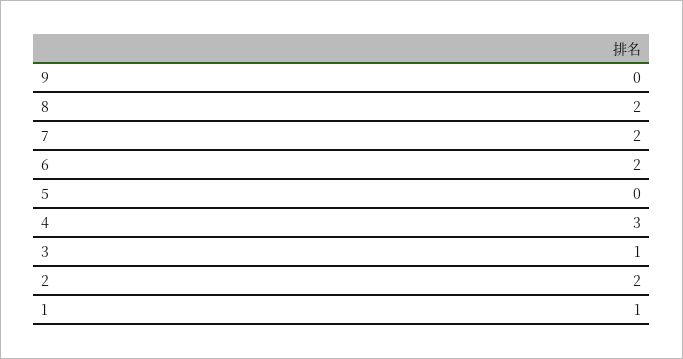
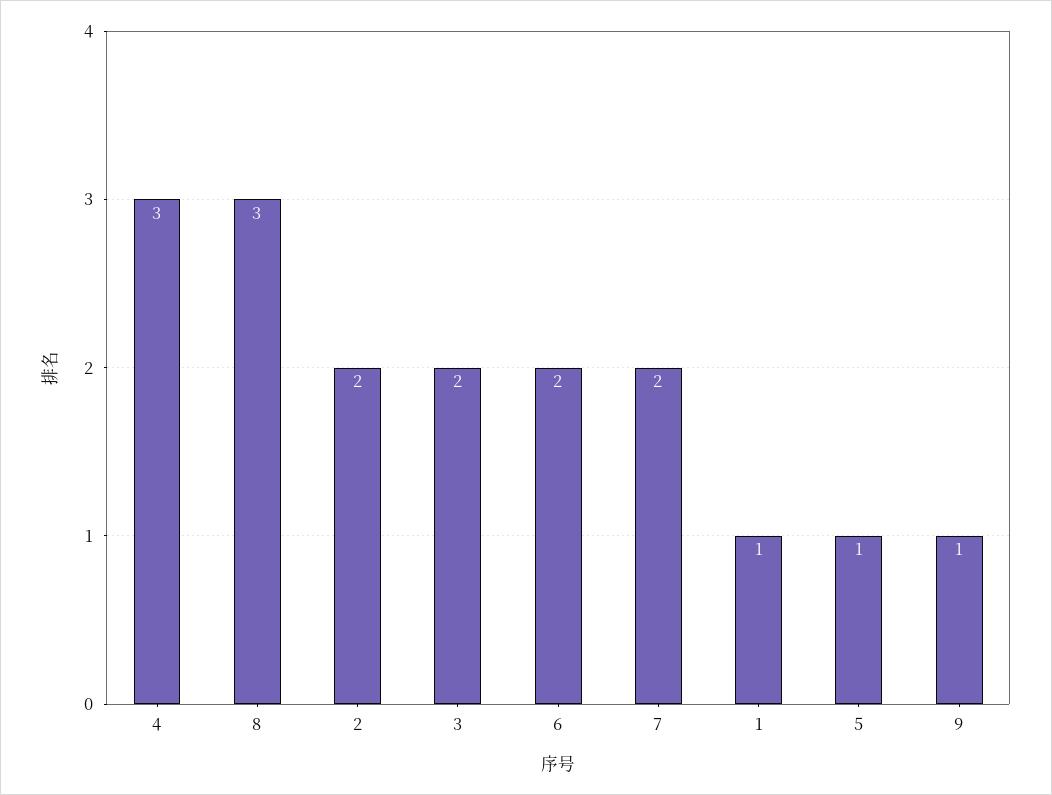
9: 0 -> 1
8: 2 -> 3
5: 0 -> 1
3: 1 -> 2

